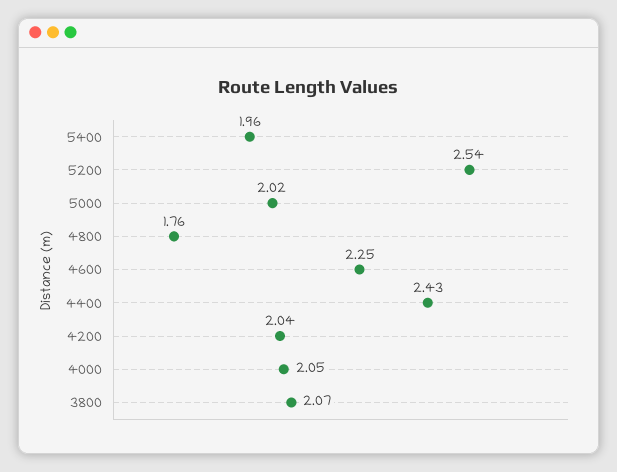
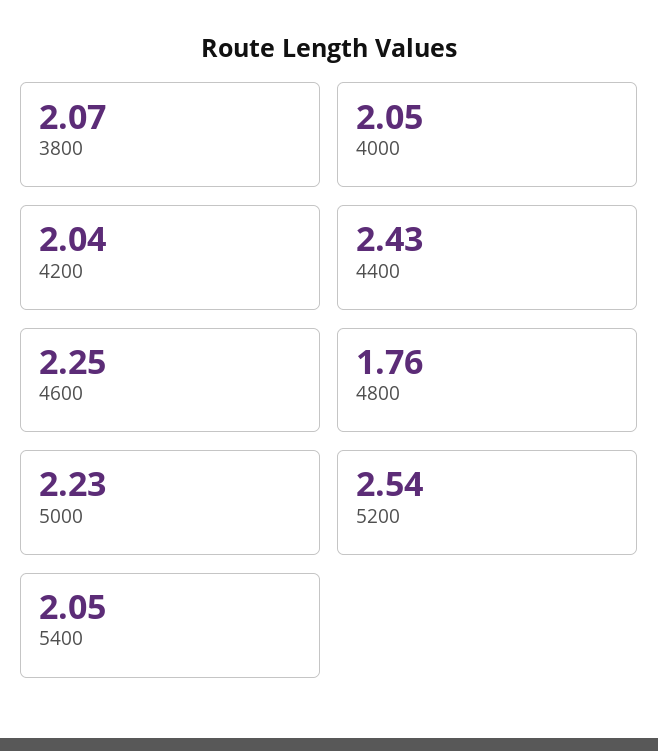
5400: 1.96 -> 2.05
5000: 2.02 -> 2.23

